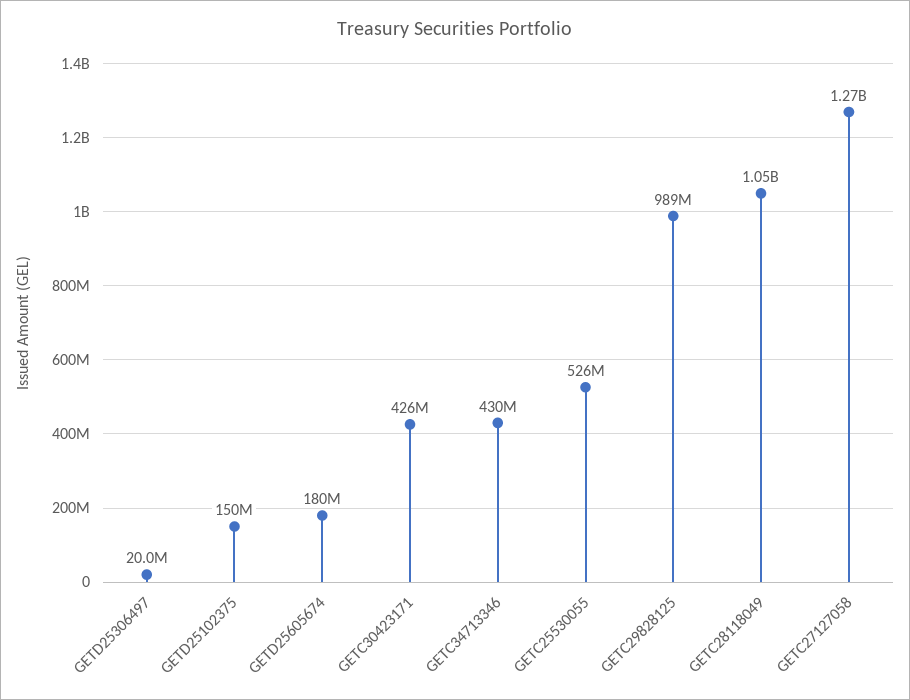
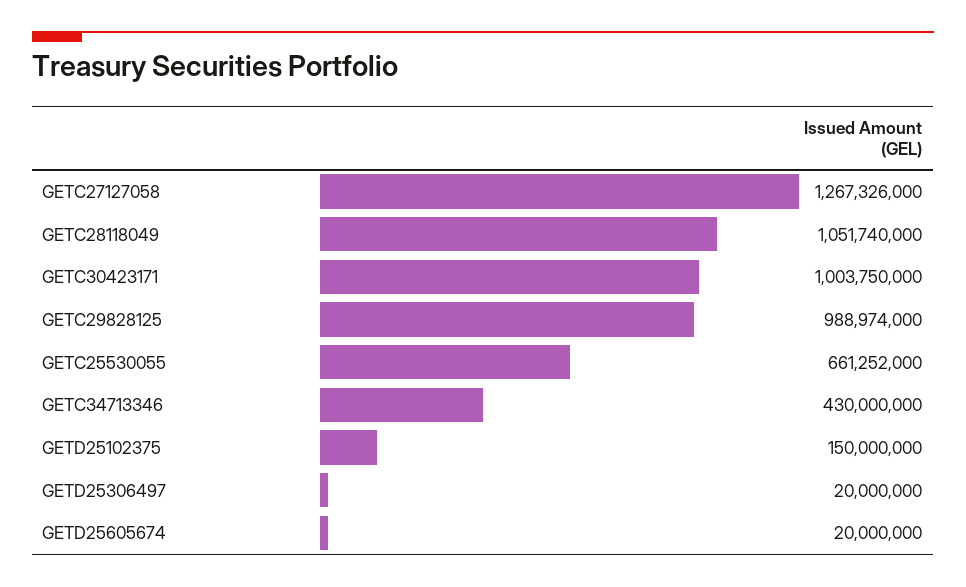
GETD25605674: 180000000 -> 20000000
GETC30423171: 426000000 -> 1003750000
GETC25530055: 526000000 -> 661252000

